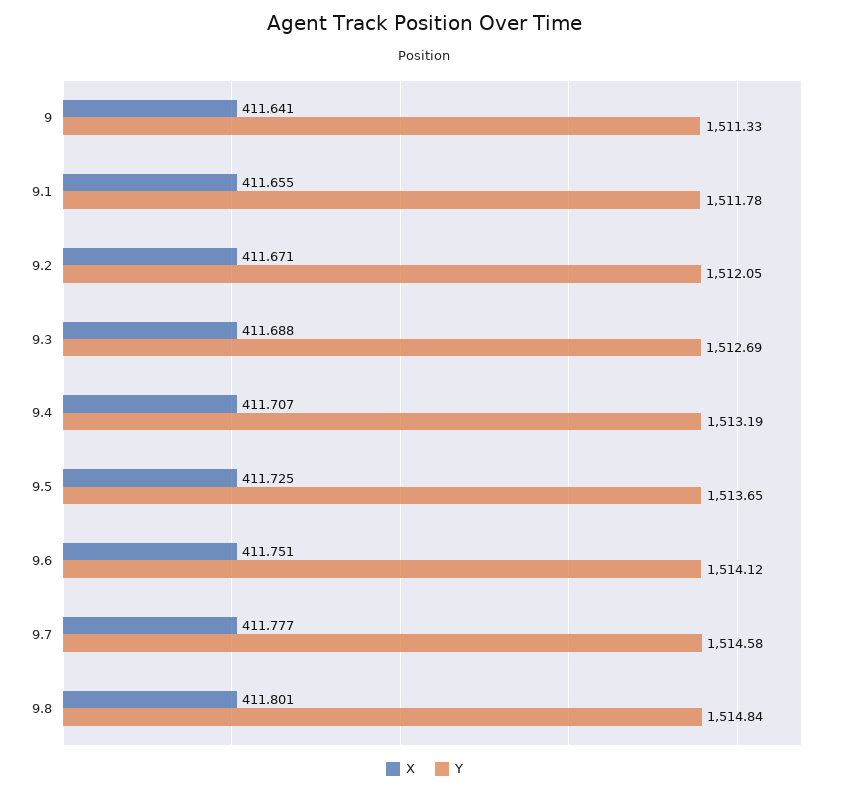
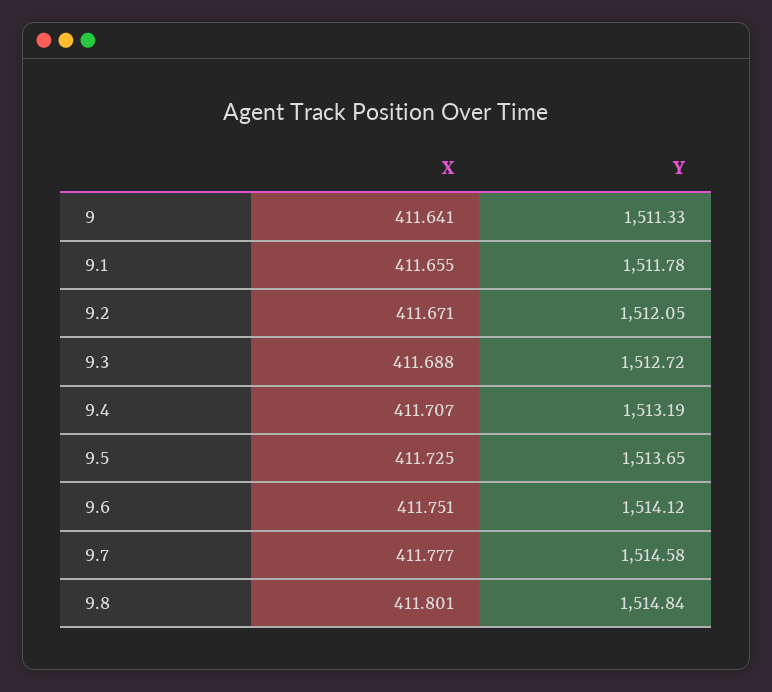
Y, 9.3: 1512.69 -> 1512.72

